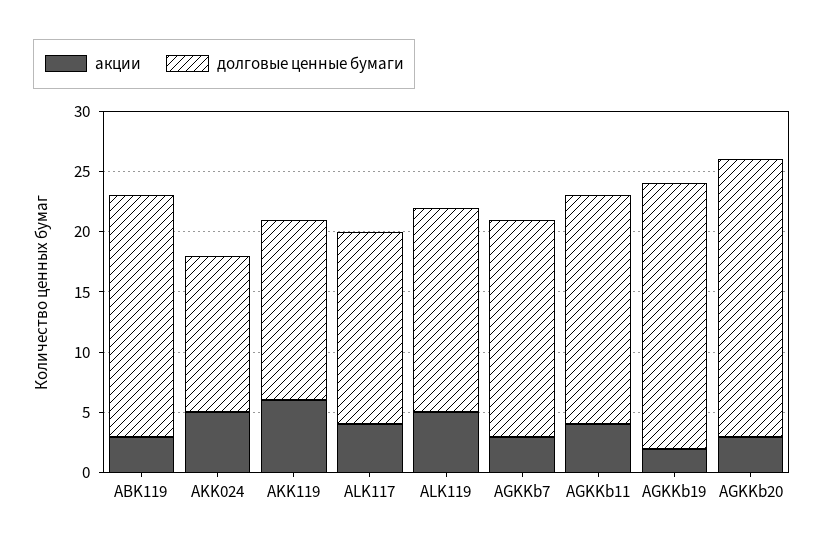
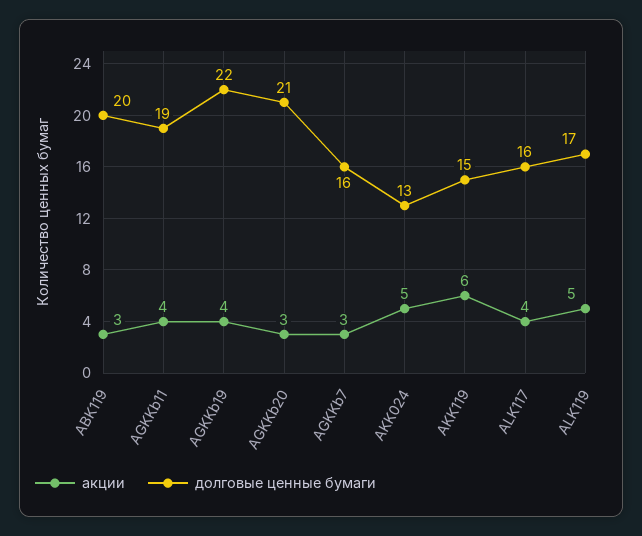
долговые ценные бумаги, AGKKb7: 18 -> 16
акции, AGKKb19: 2 -> 4
долговые ценные бумаги, AGKKb20: 23 -> 21

